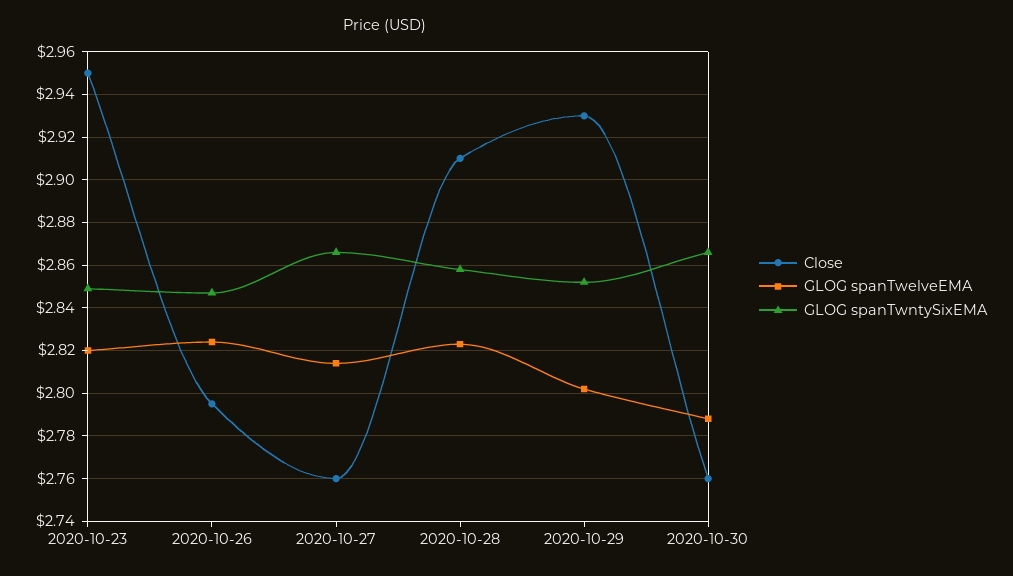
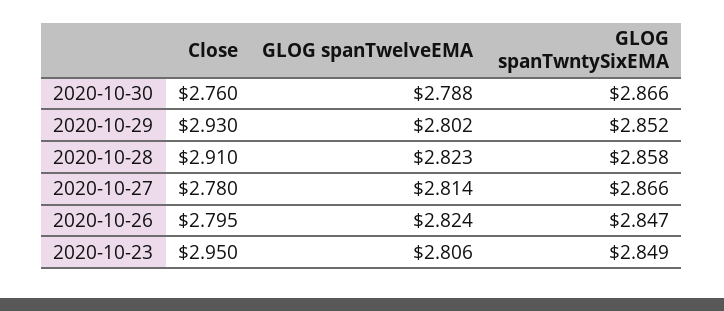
GLOG spanTwelveEMA, 2020-10-23: 2.82 -> 2.806
Close, 2020-10-27: 2.76 -> 2.78

